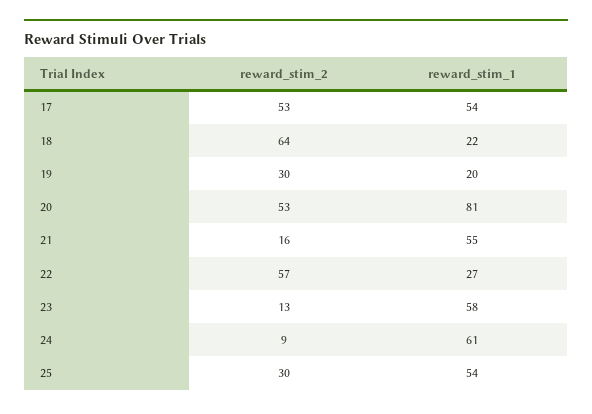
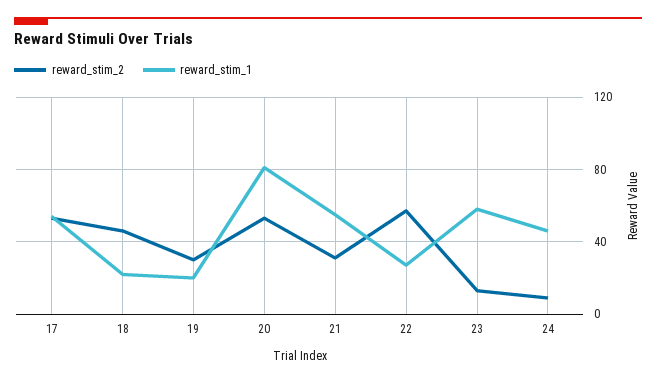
reward_stim_2, 18: 64 -> 45
reward_stim_2, 21: 16 -> 30
reward_stim_1, 24: 61 -> 45
reward_stim_2, 25: 30 -> none
reward_stim_1, 25: 54 -> none

